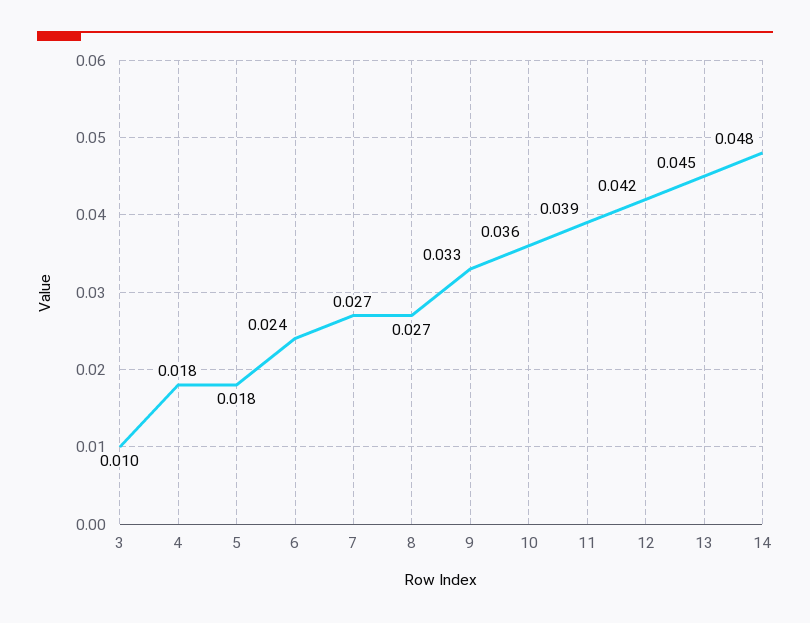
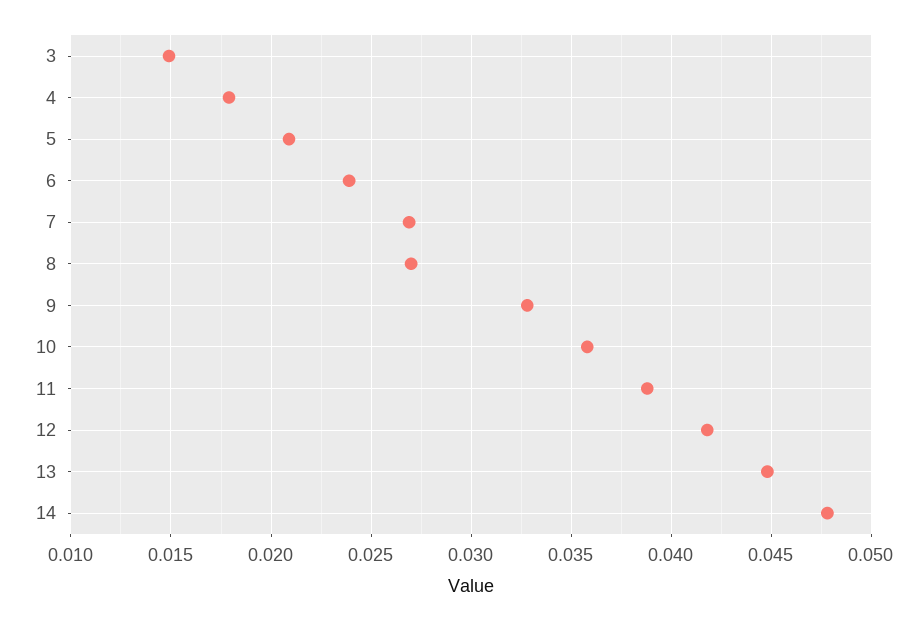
3: 0.01 -> 0.015
5: 0.018 -> 0.021

